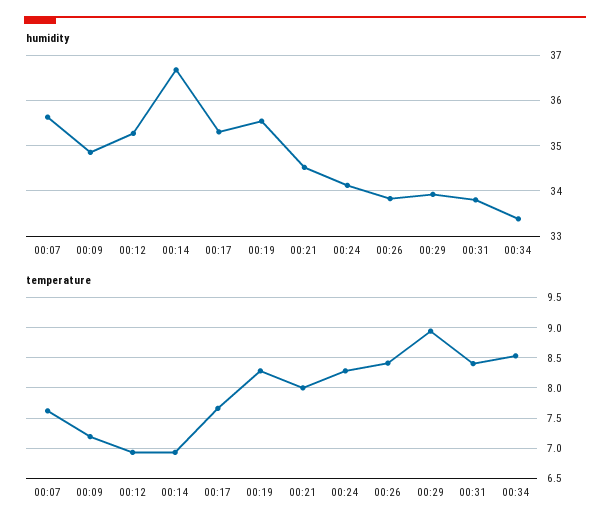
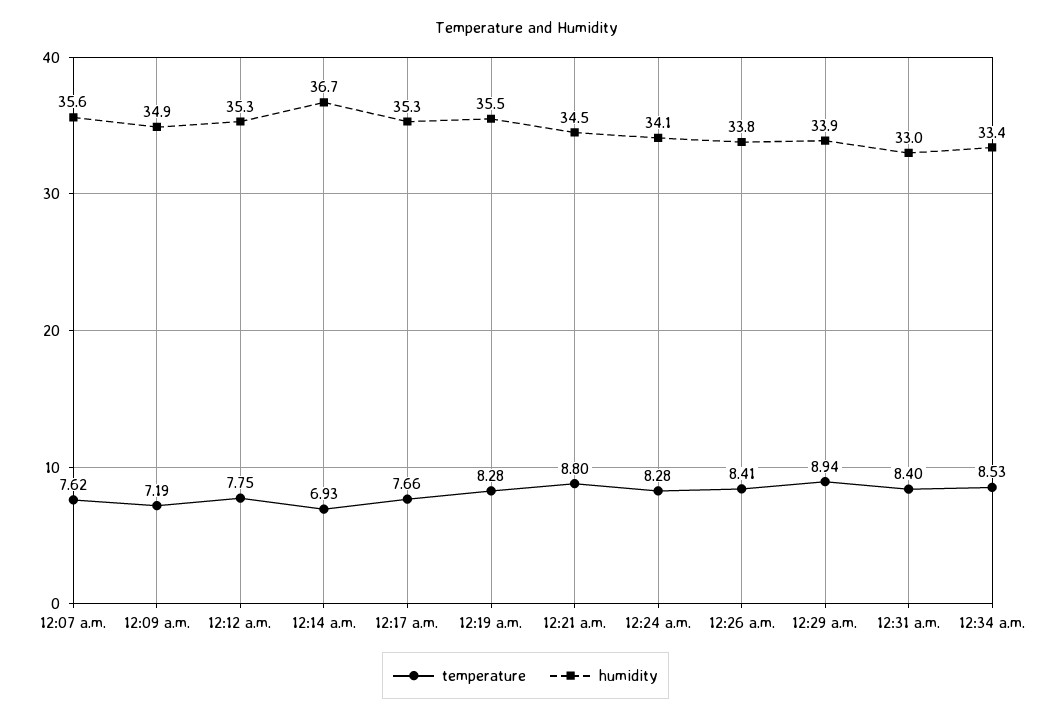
humidity, 00:31: 33.8 -> 33
temperature, 00:12: 6.9 -> 7.75
temperature, 00:21: 8 -> 8.8

